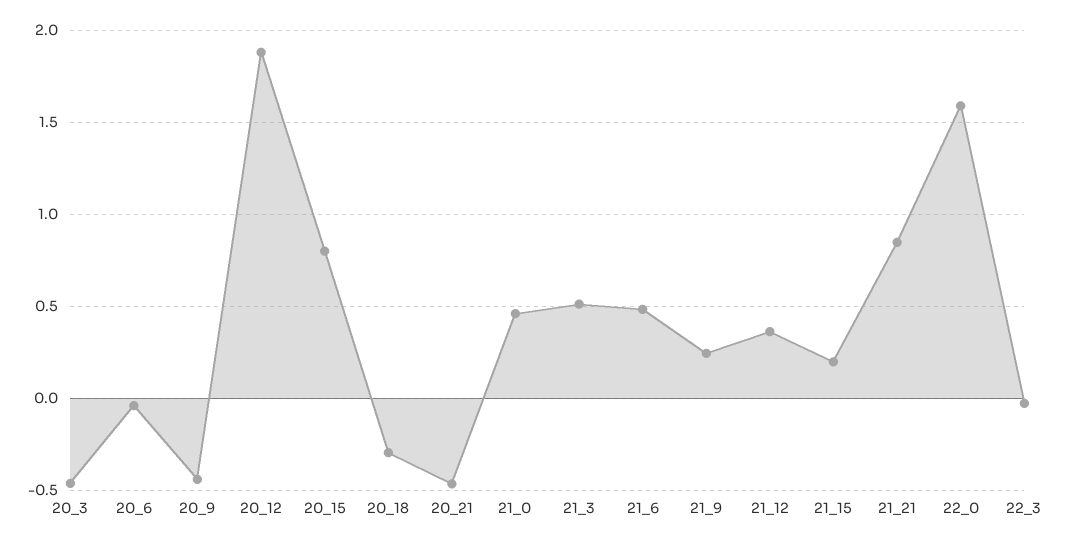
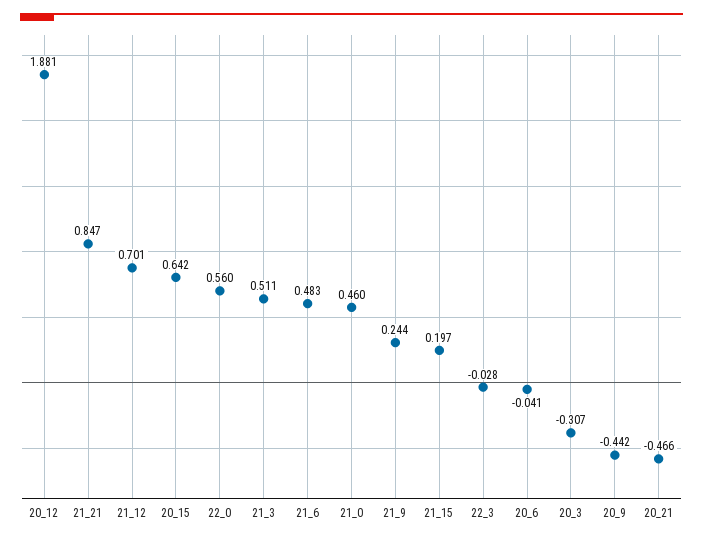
20_3: -0.45 -> -0.307
20_15: 0.8 -> 0.642
20_18: -0.3 -> none
21_12: 0.35 -> 0.701
22_0: 1.6 -> 0.56

